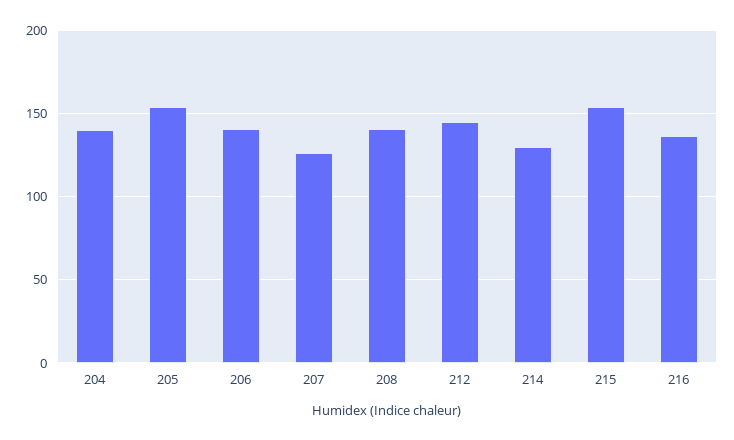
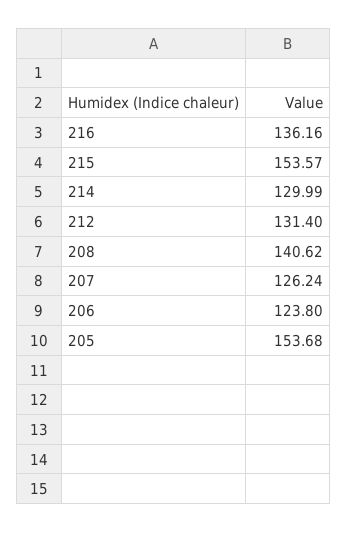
204: 140 -> none
206: 140 -> 123.8
212: 145 -> 131.4

